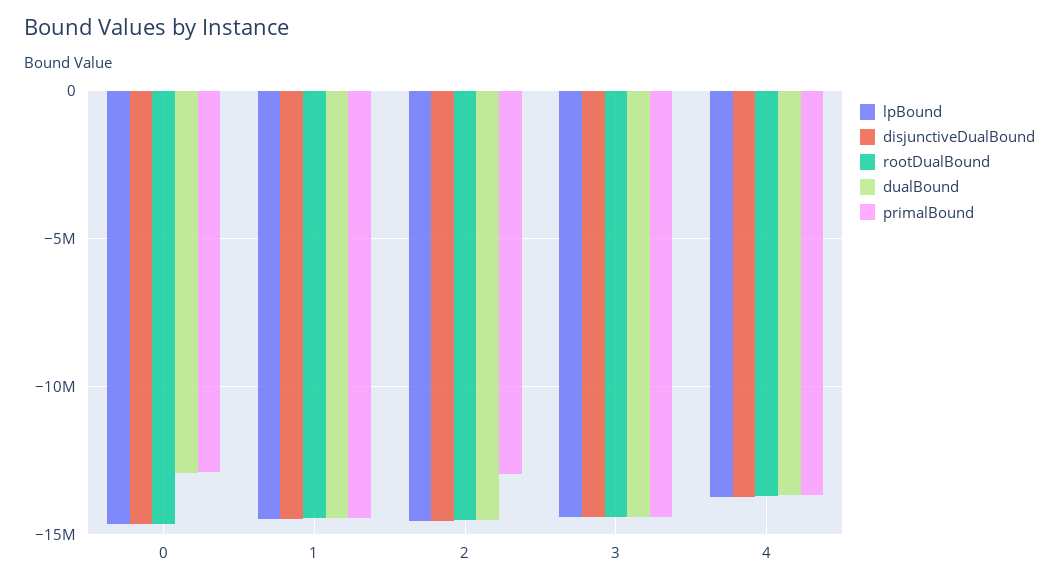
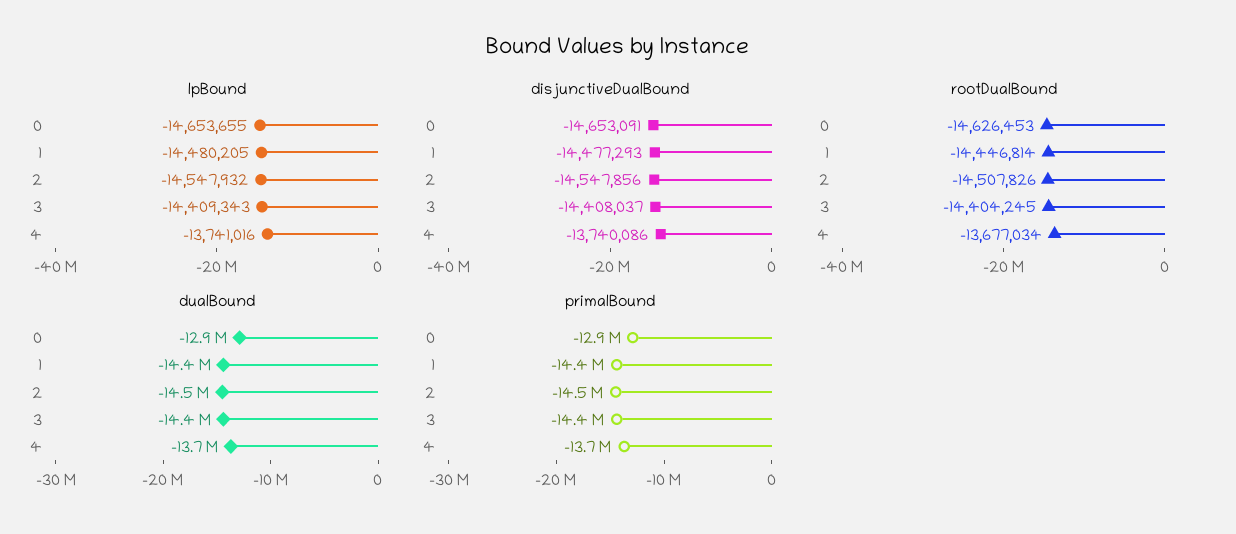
primalBound, 2: -13000000 -> -14500000

